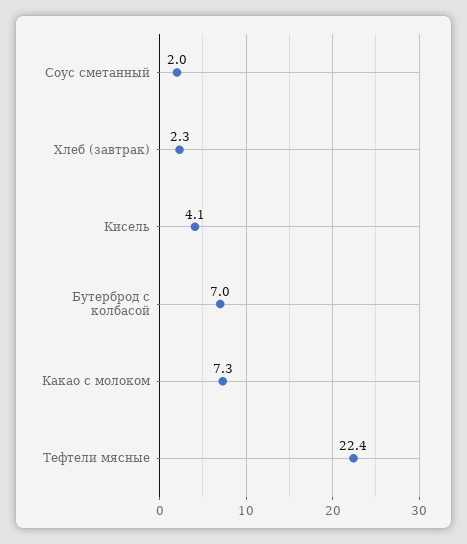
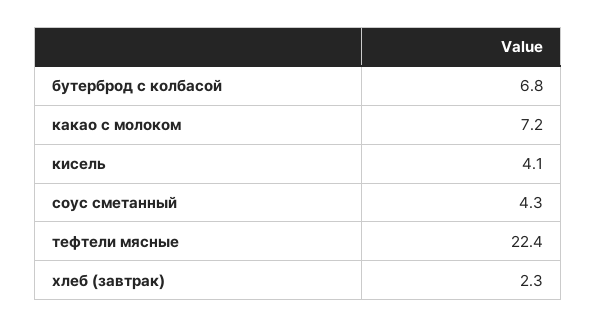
Соус сметанный: 2 -> 4.3
Бутерброд с колбасой: 7 -> 6.8
Какао с молоком: 7.3 -> 7.2

